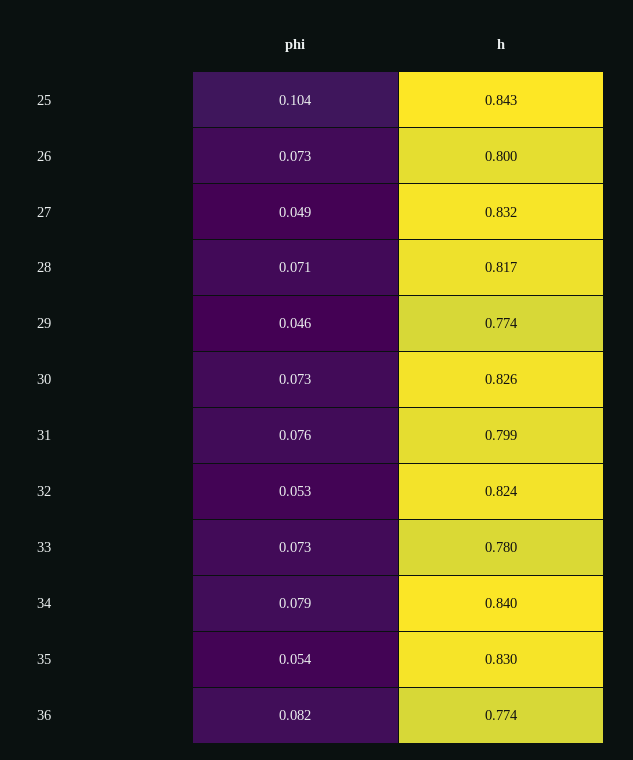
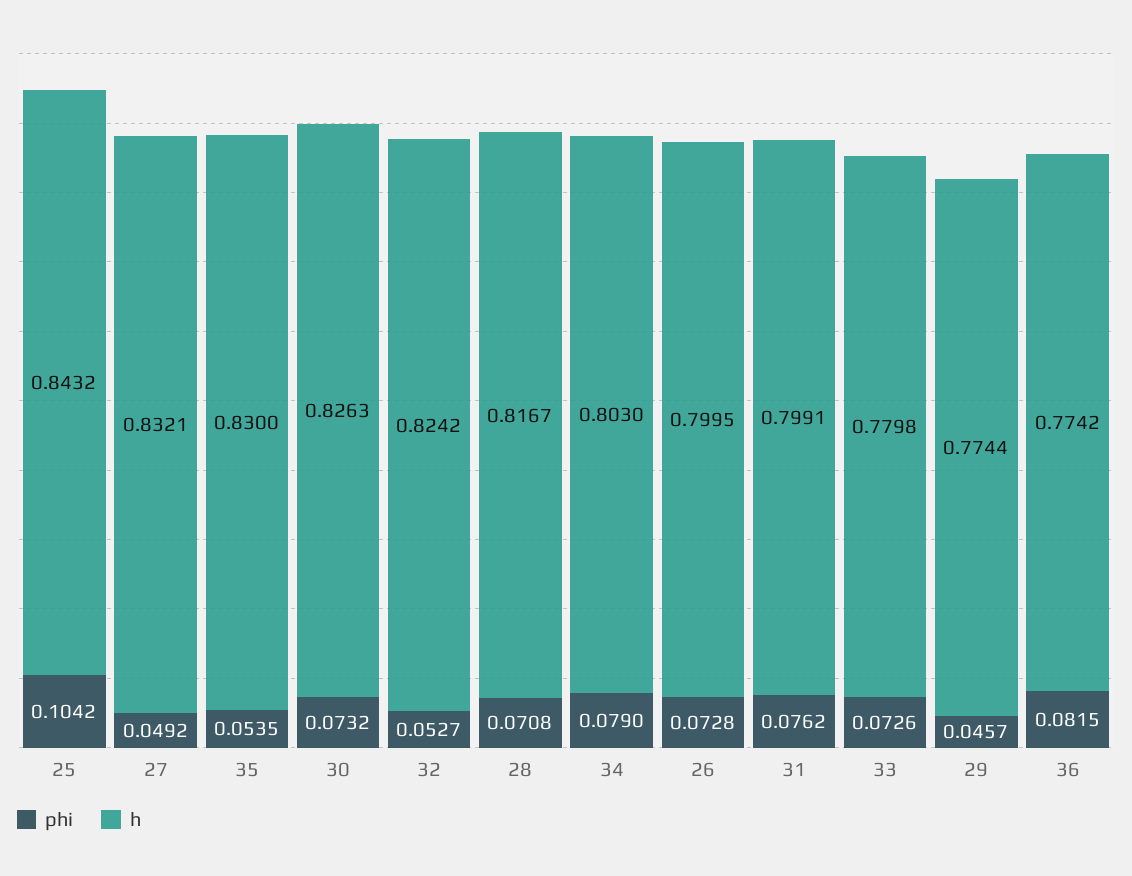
h, 34: 0.84 -> 0.803

